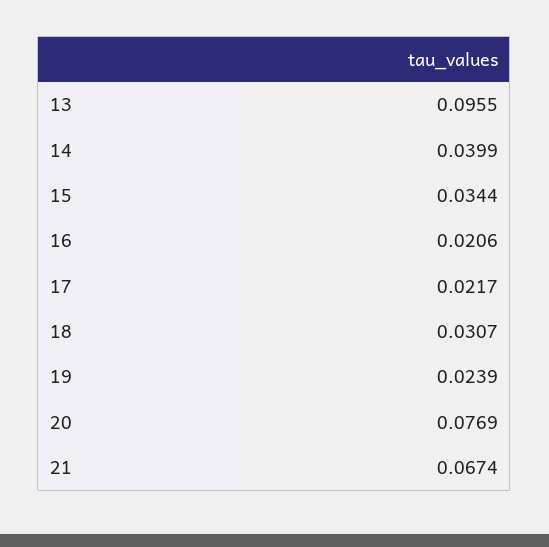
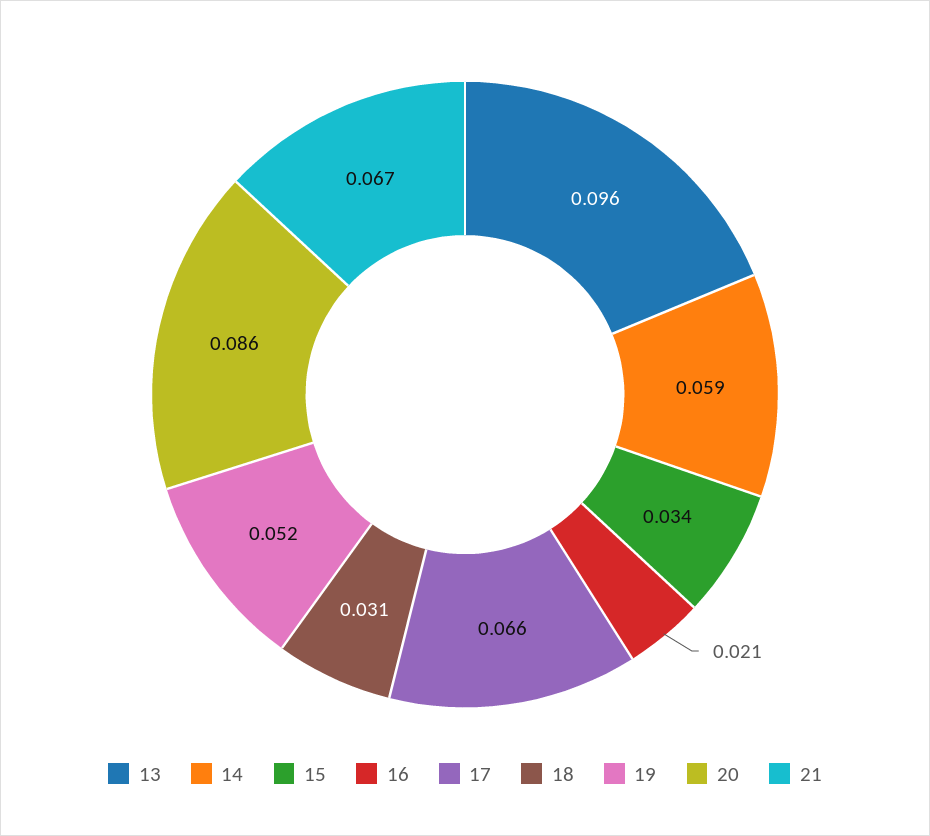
14: 0.0399 -> 0.059
17: 0.0217 -> 0.066
19: 0.0239 -> 0.052
20: 0.0769 -> 0.086

